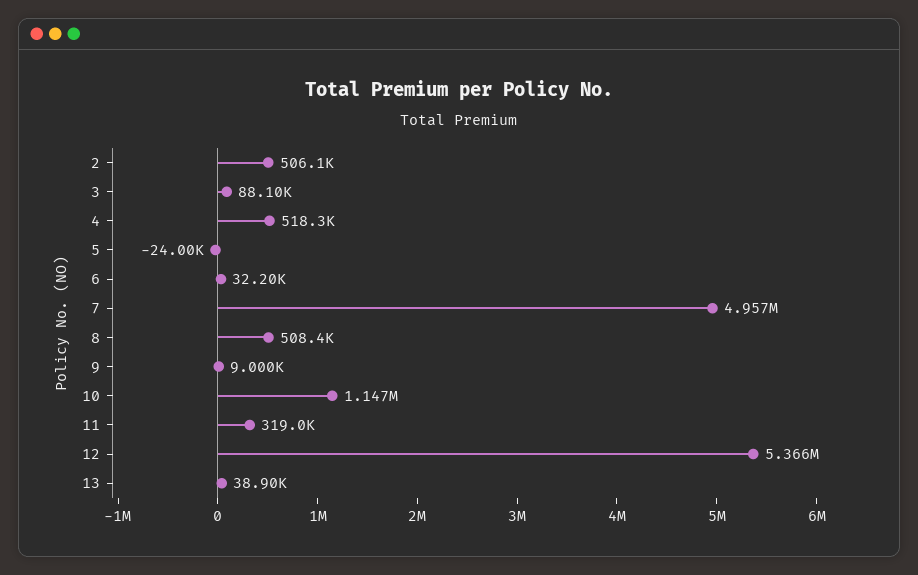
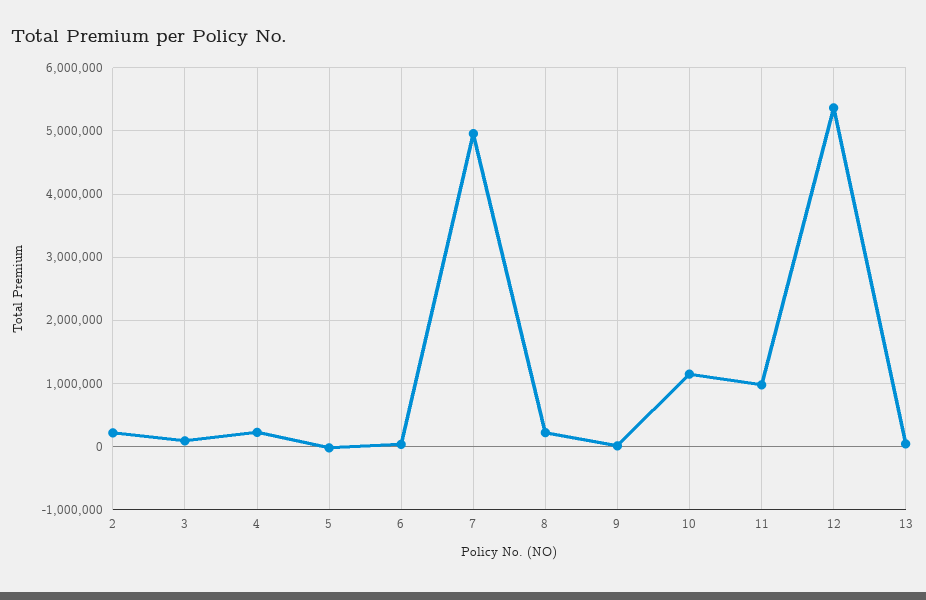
2: 506100 -> 200000
4: 518300 -> 200000
8: 508400 -> 200000
11: 319000 -> 1000000

